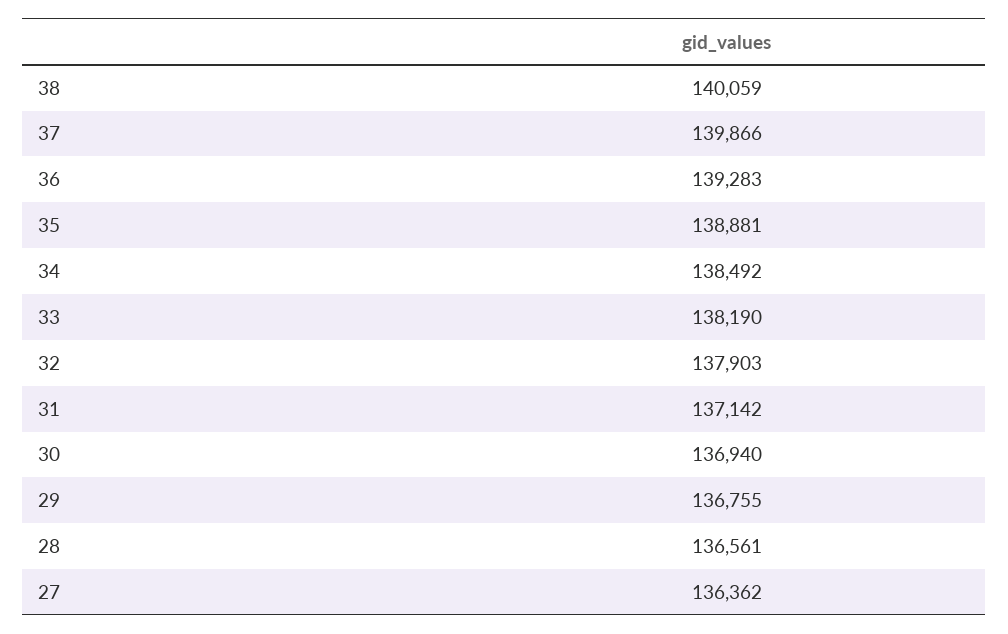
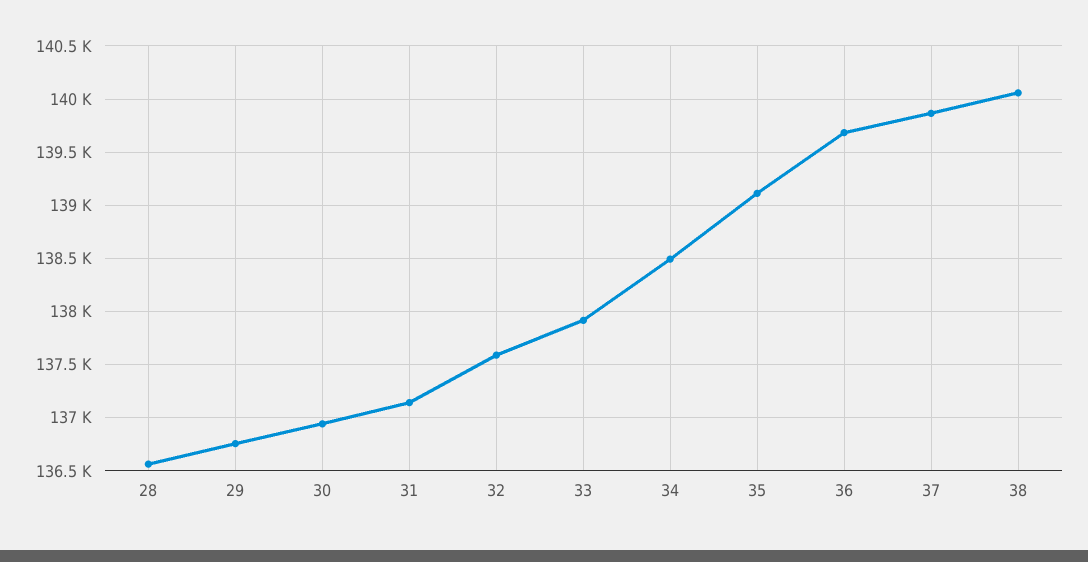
36: 139283 -> 139700
35: 138881 -> 139100
33: 138190 -> 137900
32: 137903 -> 137600
27: 136362 -> none

